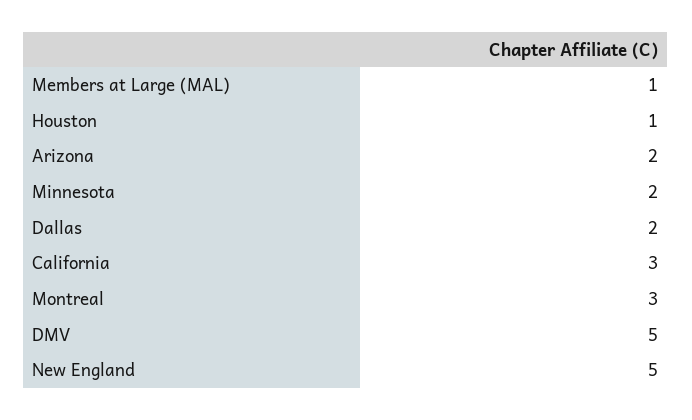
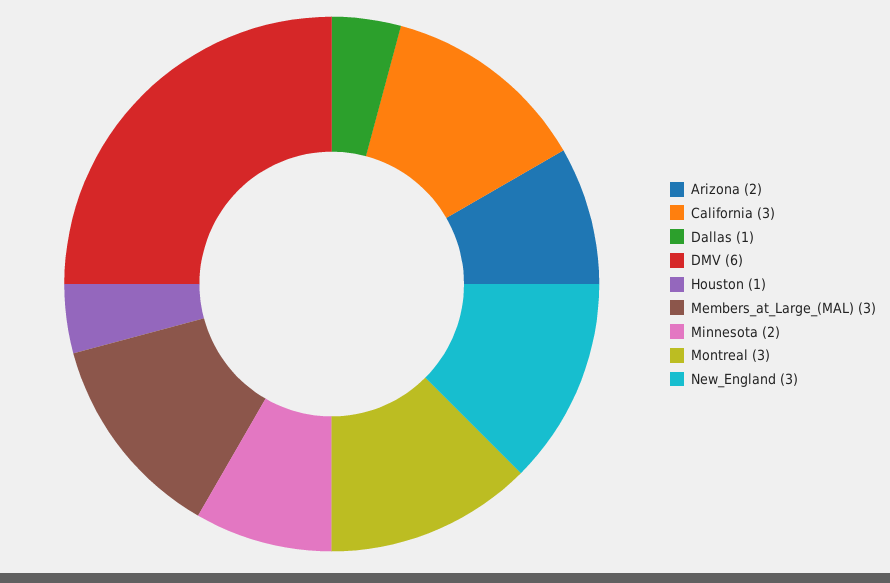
Members at Large (MAL): 1 -> 3
Dallas: 2 -> 1
DMV: 5 -> 6
New England: 5 -> 3

